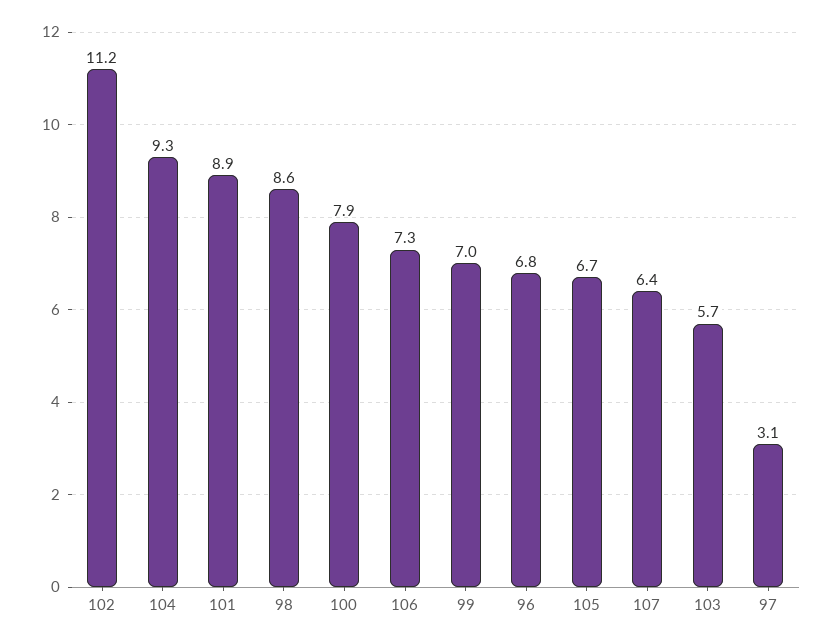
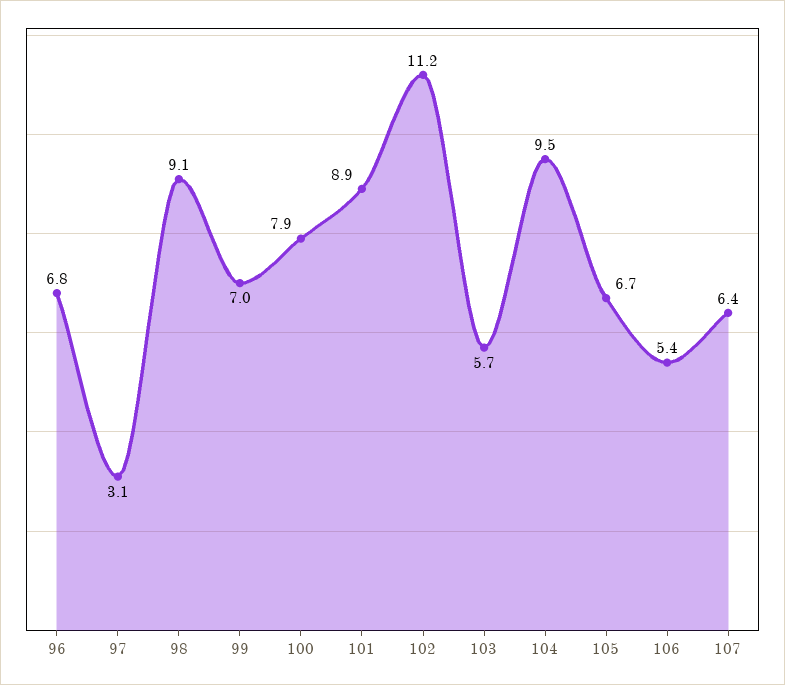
104: 9.3 -> 9.5
98: 8.6 -> 9.1
106: 7.3 -> 5.4

